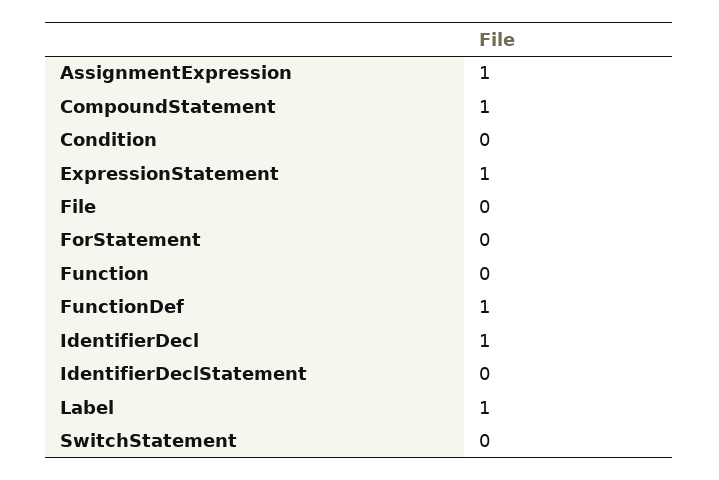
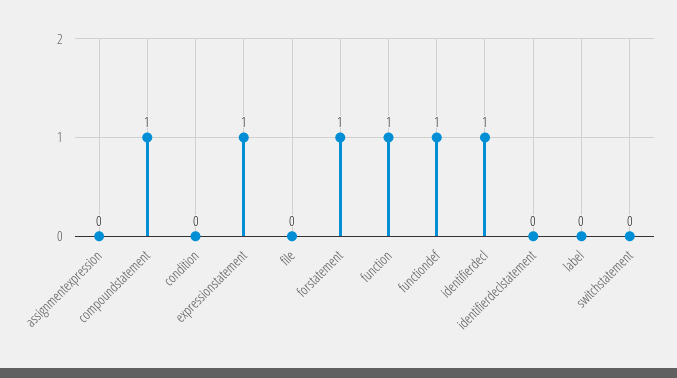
AssignmentExpression: 1 -> 0
ForStatement: 0 -> 1
Function: 0 -> 1
Label: 1 -> 0

